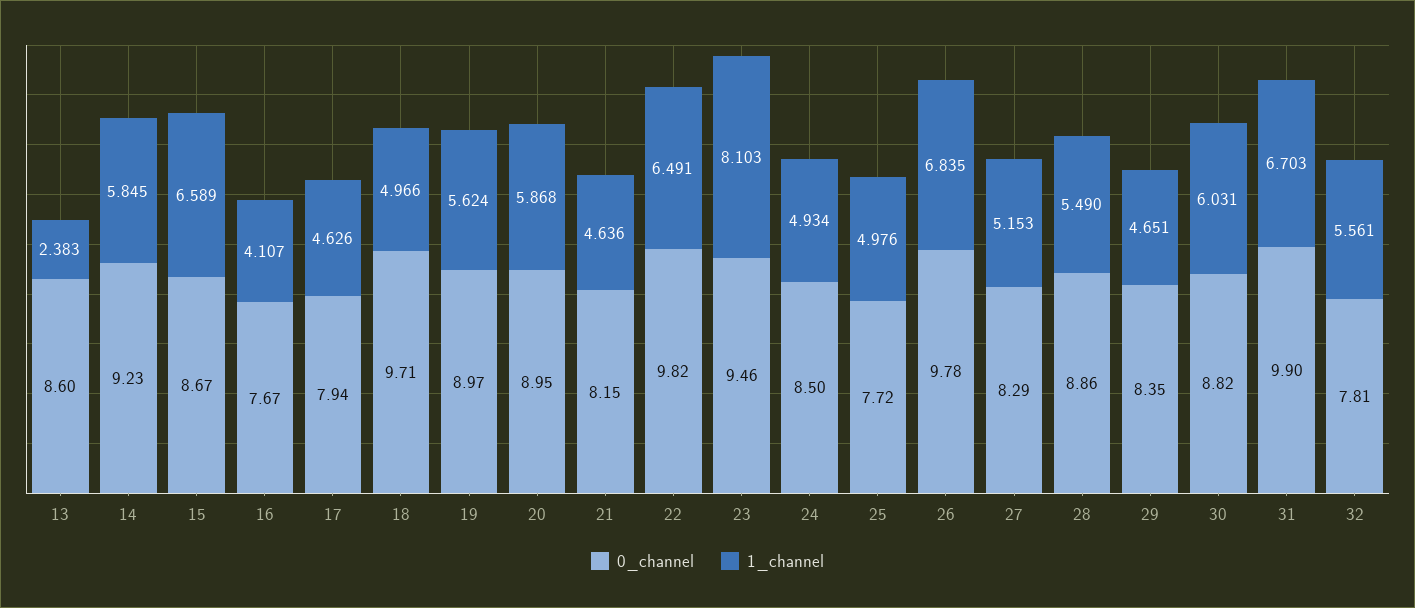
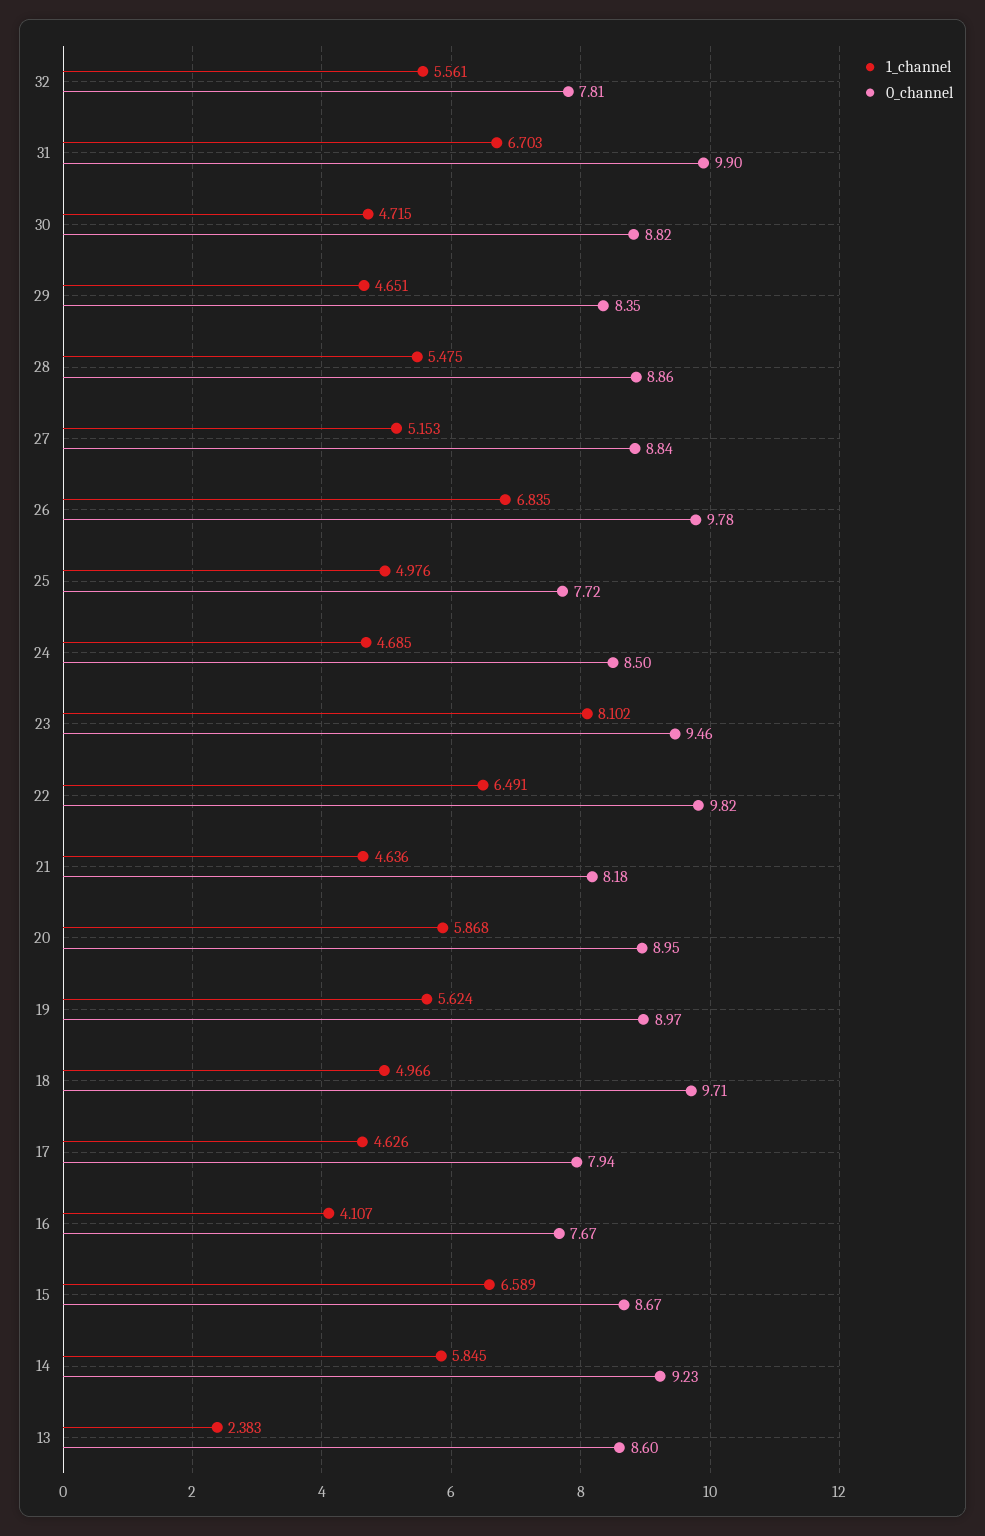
0_channel, 21: 8.15 -> 8.18
1_channel, 23: 8.103 -> 8.102
1_channel, 24: 4.934 -> 4.685
0_channel, 27: 8.29 -> 8.84
1_channel, 28: 5.49 -> 5.475
1_channel, 30: 6.031 -> 4.715

